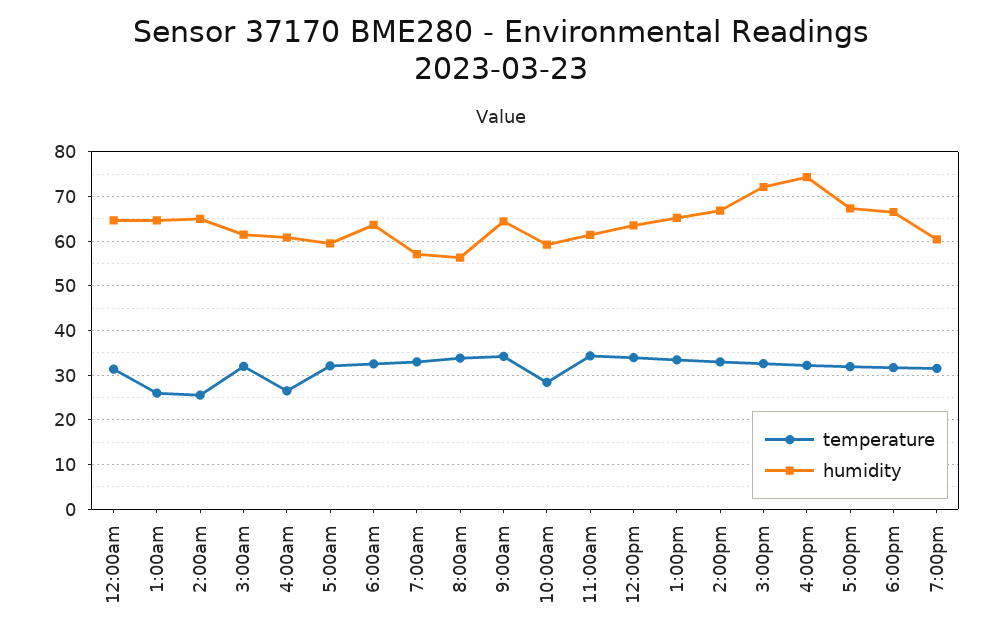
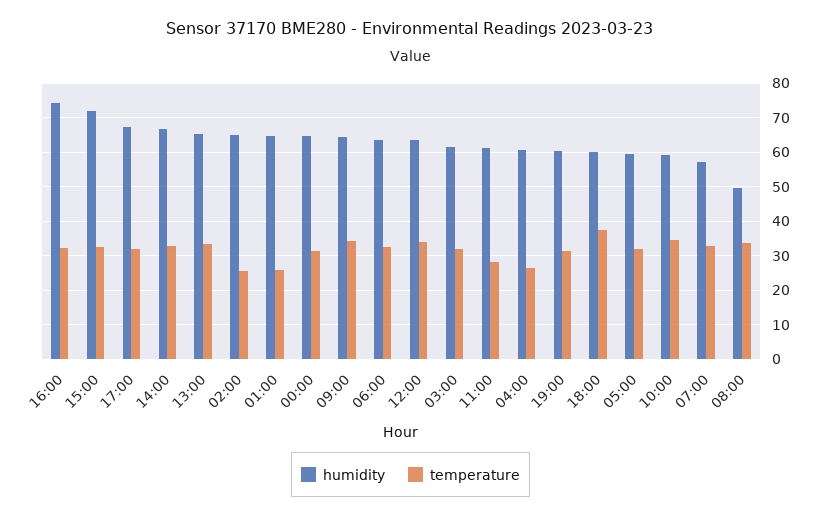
humidity, 8:00am: 56 -> 50
temperature, 10:00am: 28 -> 34
temperature, 11:00am: 34 -> 28
temperature, 6:00pm: 32 -> 38
humidity, 6:00pm: 66 -> 60

